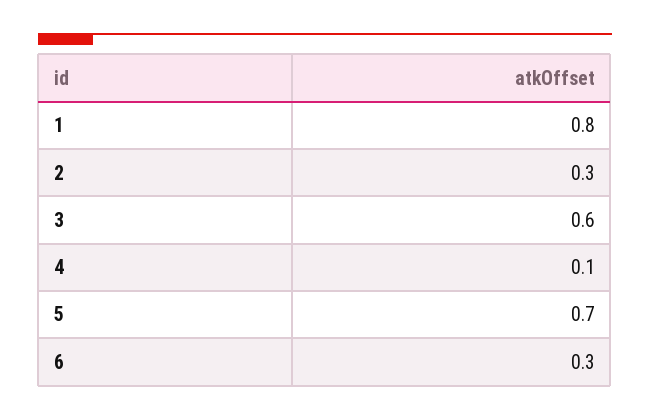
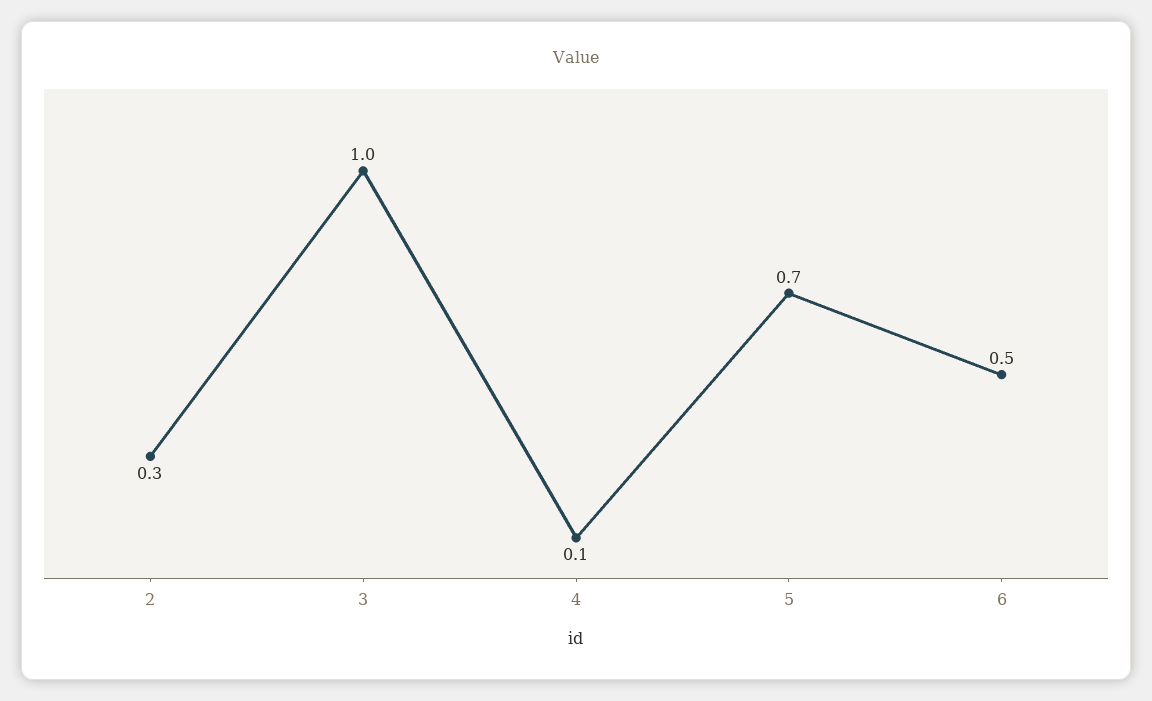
1: 0.8 -> none
3: 0.6 -> 1
6: 0.3 -> 0.5

